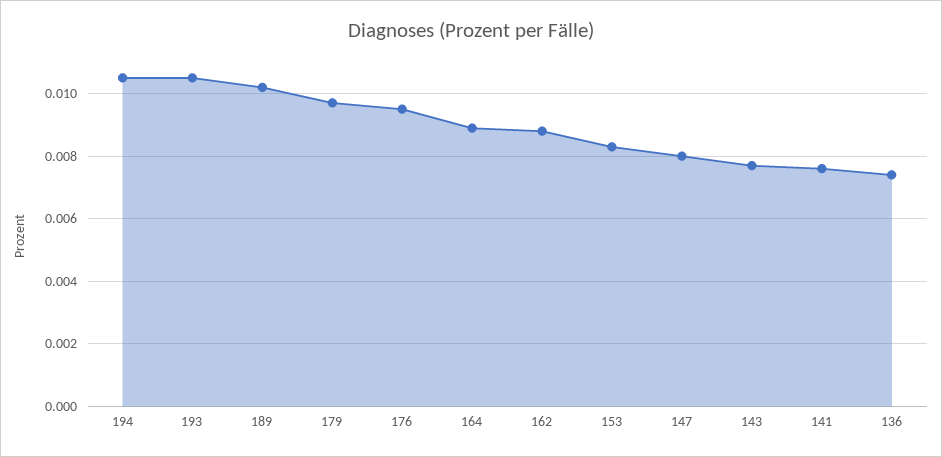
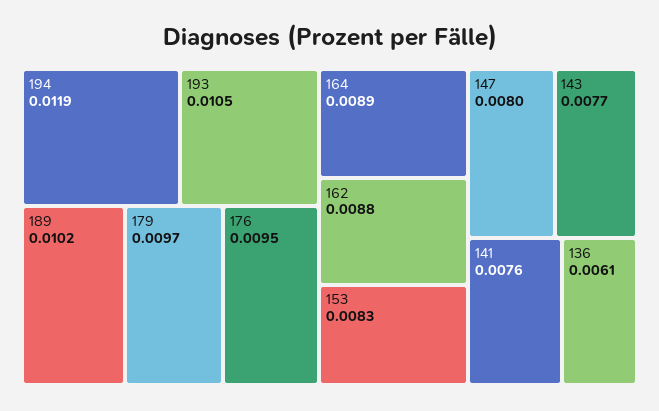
194: 0.0105 -> 0.0119
136: 0.0075 -> 0.0061

